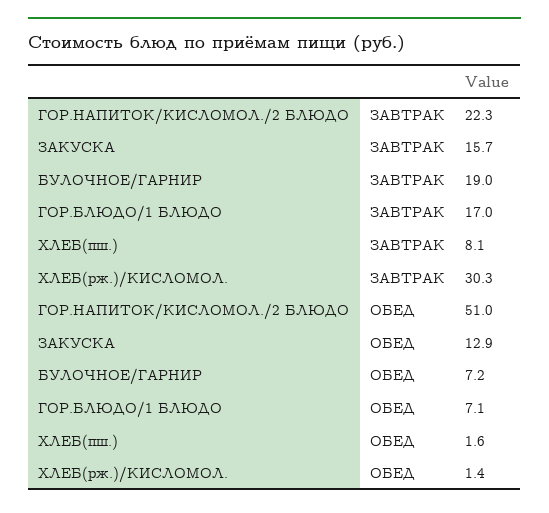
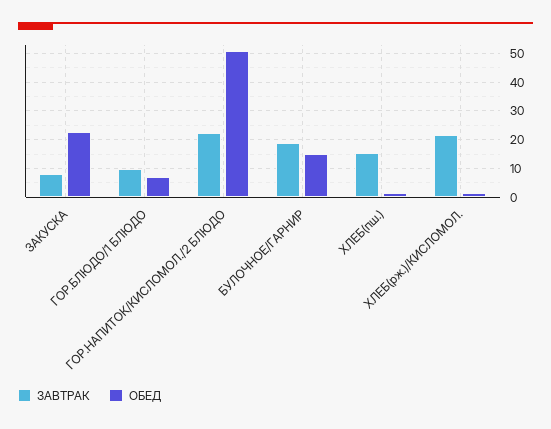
ЗАВТРАК, ЗАКУСКА: 15.7 -> 7.5
ЗАВТРАК, ГОР.БЛЮДО/1 БЛЮДО: 17 -> 10
ЗАВТРАК, ХЛЕБ(пш.): 8.1 -> 15
ЗАВТРАК, ХЛЕБ(рж.)/КИСЛОМОЛ.: 30.3 -> 22.5
ОБЕД, ЗАКУСКА: 12.9 -> 22.5
ОБЕД, БУЛОЧНОЕ/ГАРНИР: 7.2 -> 15

